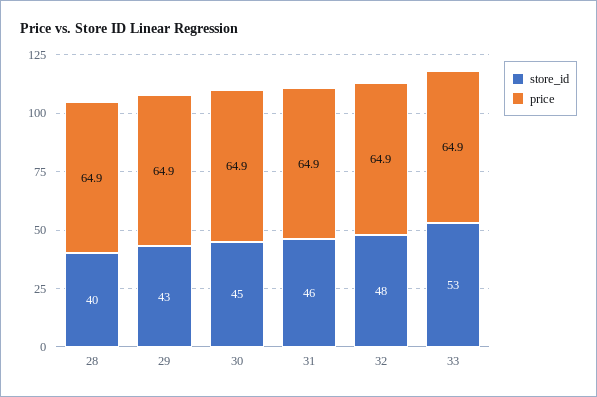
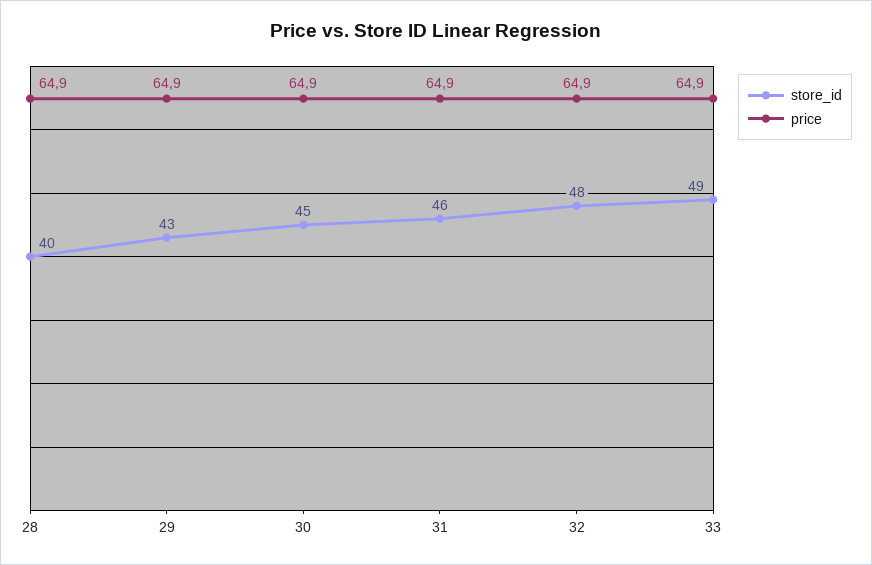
store_id, 33: 53 -> 49

